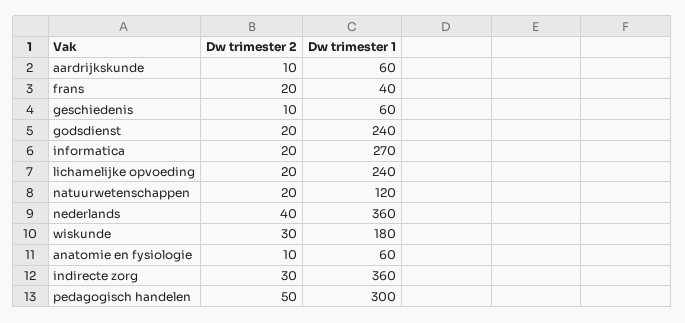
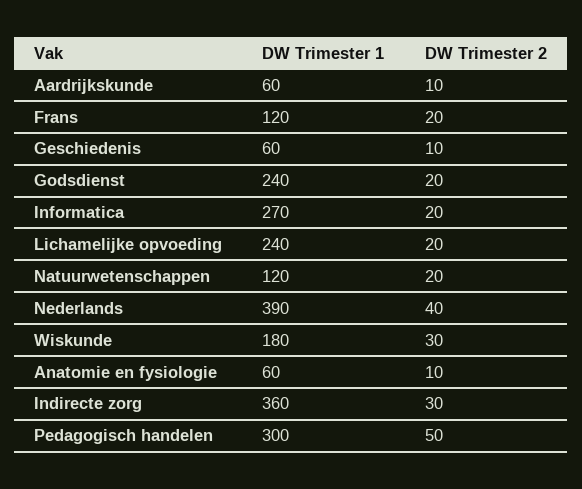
Dw trimester 1, frans: 40 -> 120
Dw trimester 1, nederlands: 360 -> 390

